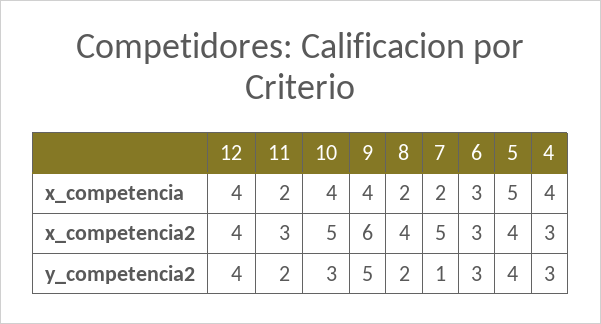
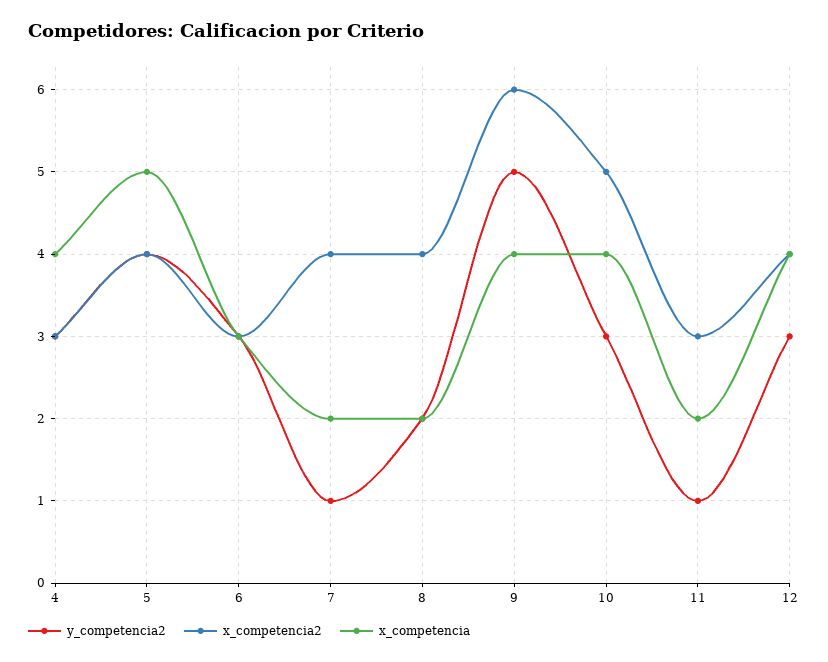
x_competencia2, 7: 5 -> 4
y_competencia2, 12: 4 -> 3
y_competencia2, 11: 2 -> 1

